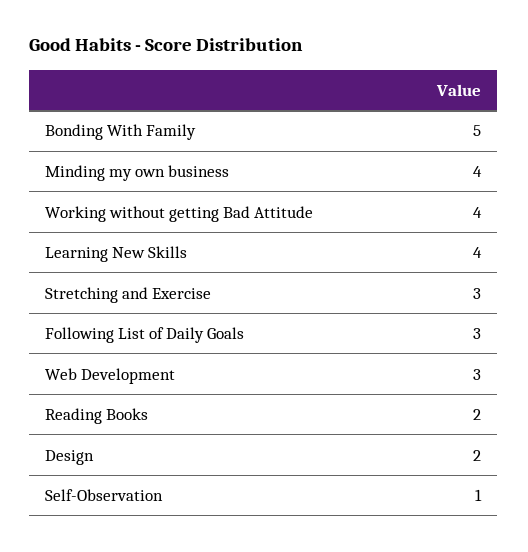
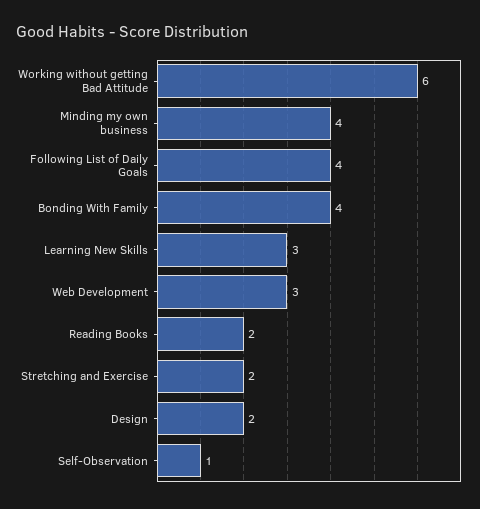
Bonding With Family: 5 -> 4
Working without getting Bad Attitude: 4 -> 6
Learning New Skills: 4 -> 3
Stretching and Exercise: 3 -> 2
Following List of Daily Goals: 3 -> 4

